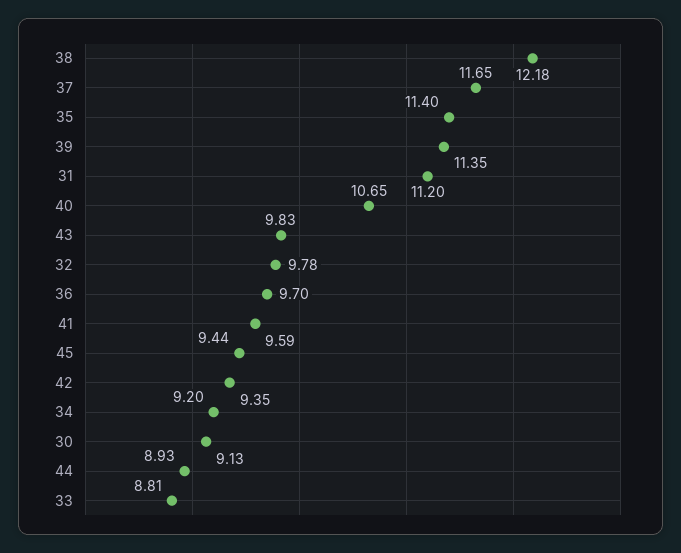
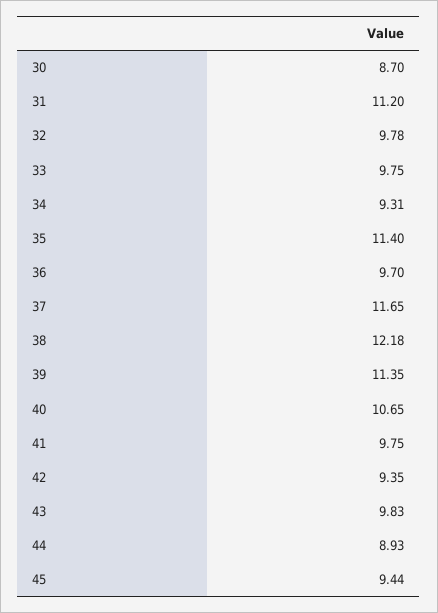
41: 9.59 -> 9.75
34: 9.2 -> 9.31
30: 9.13 -> 8.7
33: 8.81 -> 9.75

